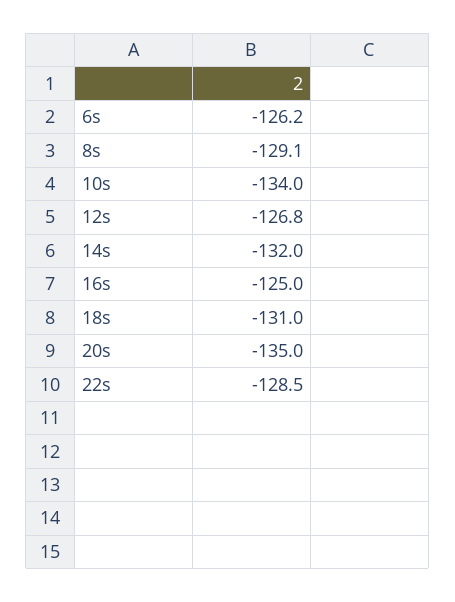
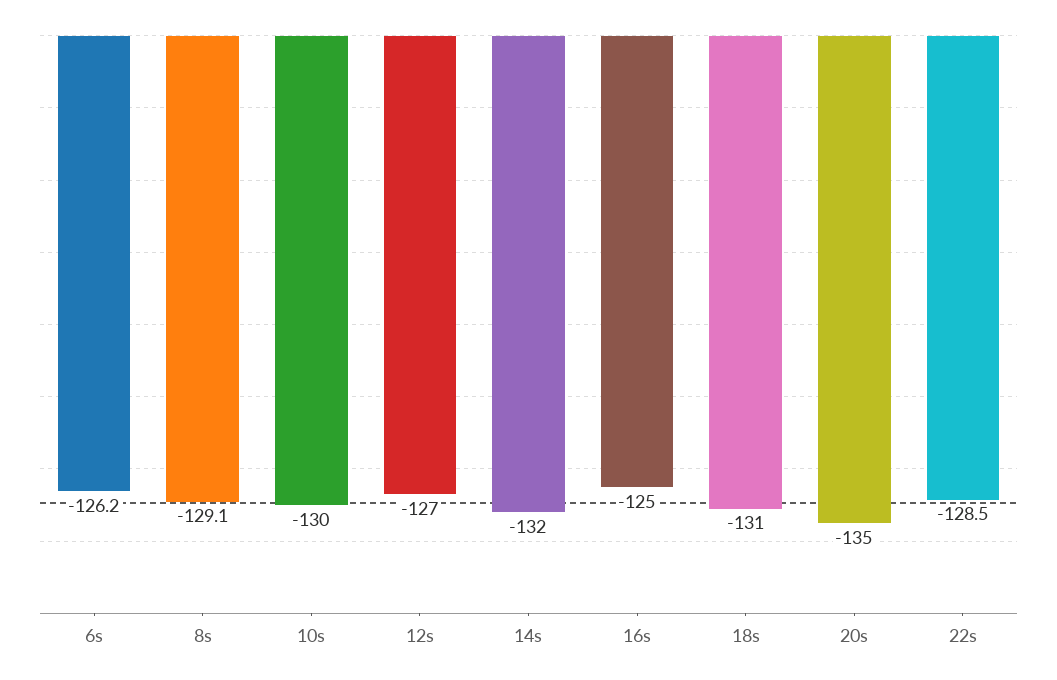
10s: -134 -> -130
12s: -126.8 -> -127

